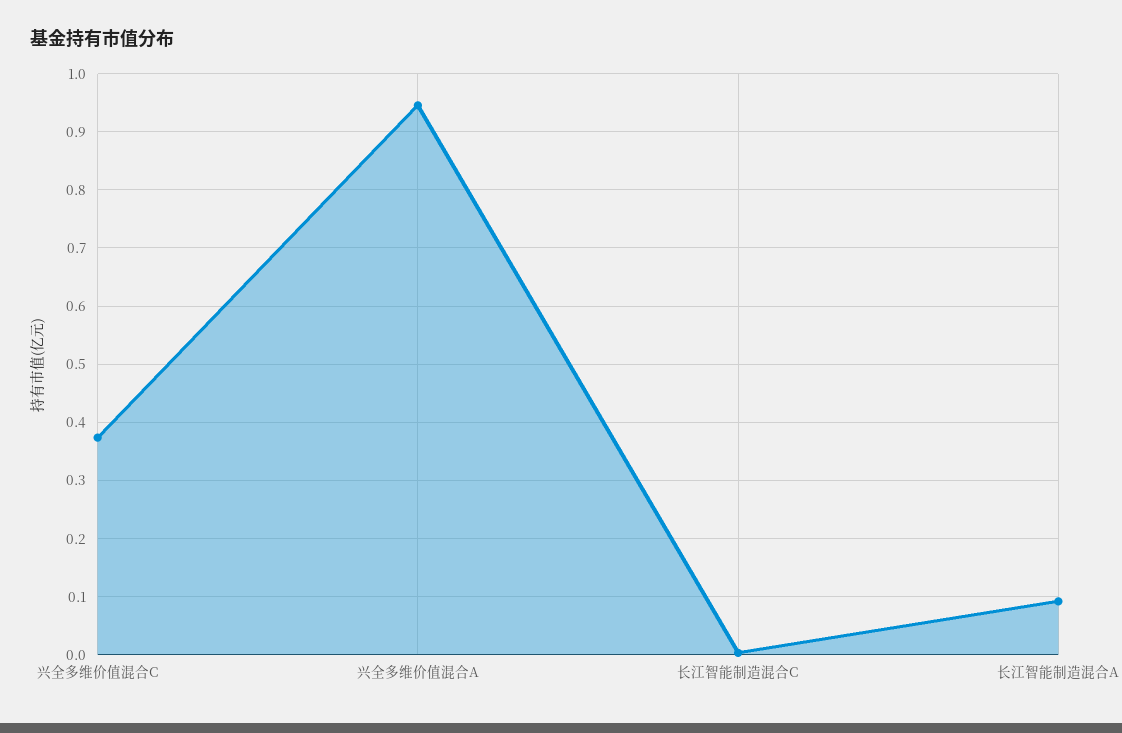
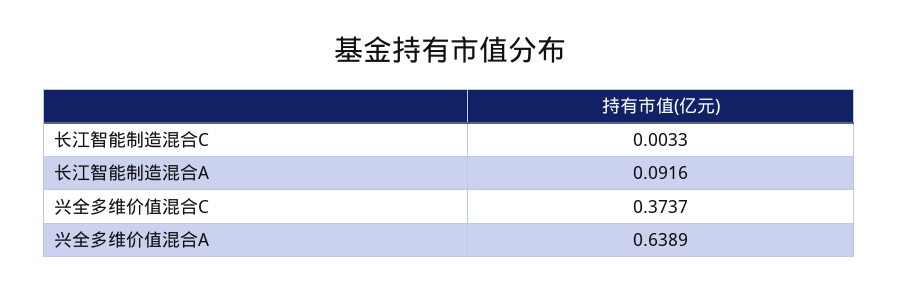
兴全多维价值混合A: 0.94 -> 0.6389

